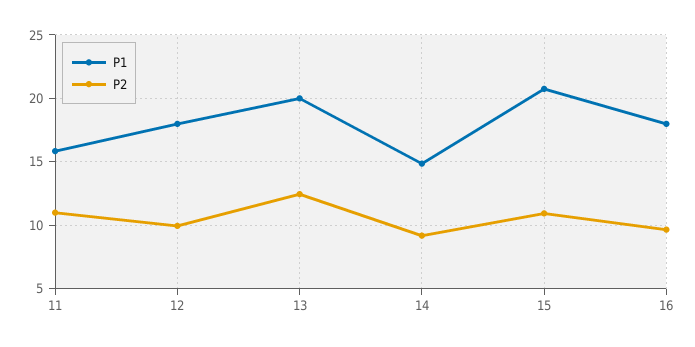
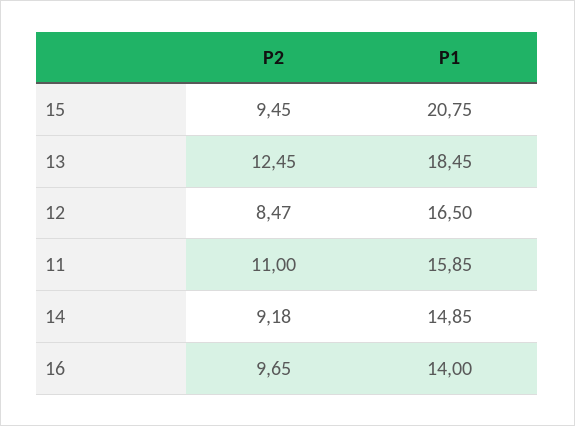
P1, 12: 18 -> 16.5
P2, 12: 10 -> 8.47
P1, 13: 20 -> 18.45
P2, 15: 11 -> 9.45
P1, 16: 18 -> 14

